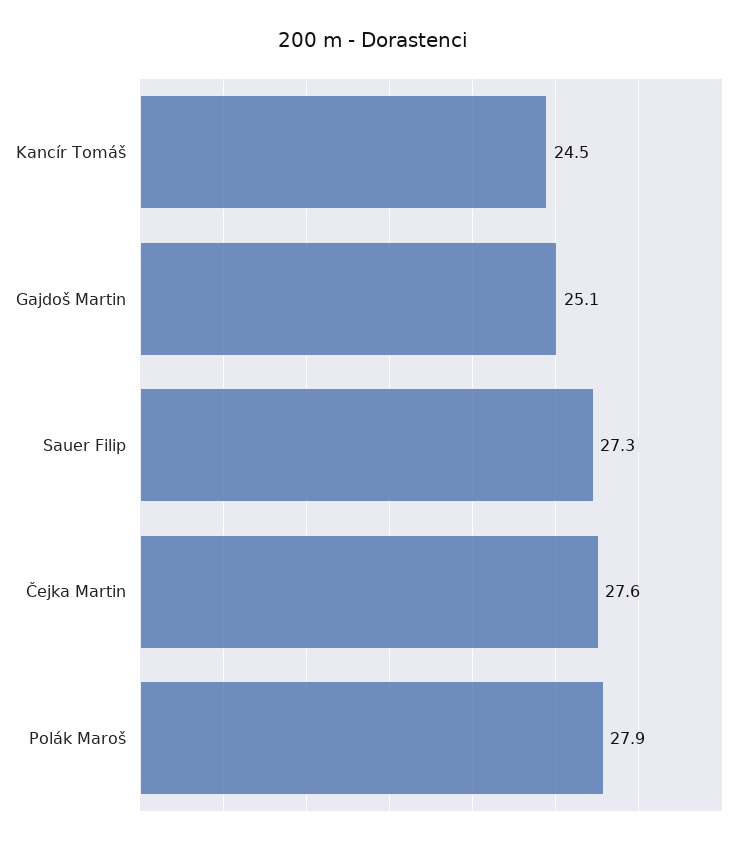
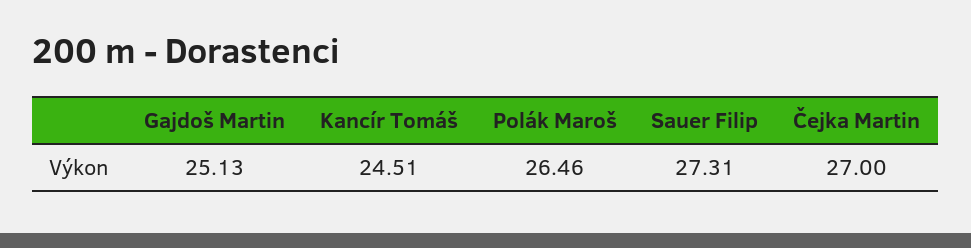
Čejka Martin: 27.6 -> 27
Polák Maroš: 27.9 -> 26.46

